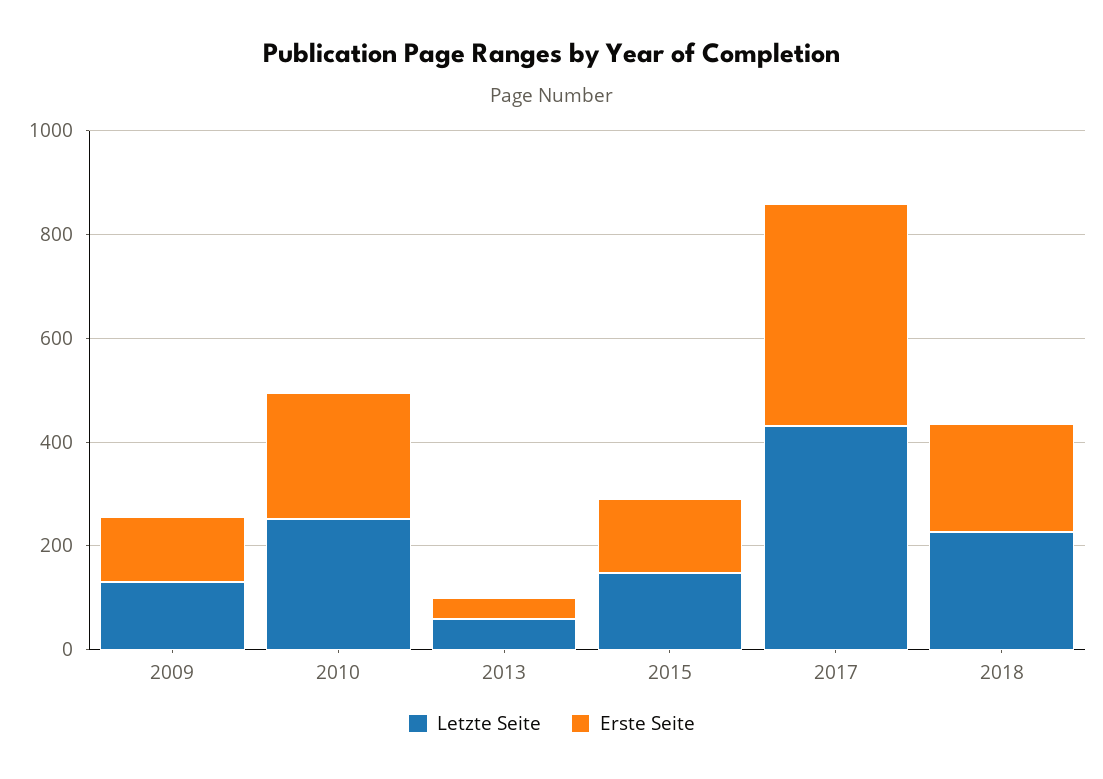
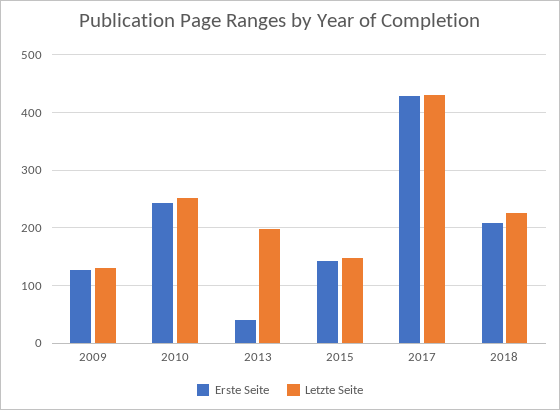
Letzte Seite, 2013: 50 -> 200

